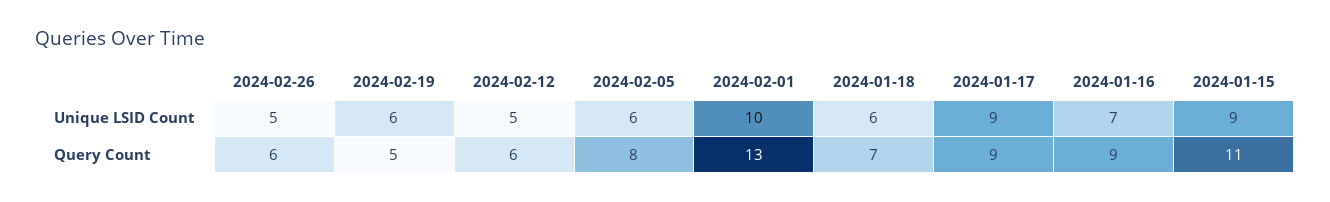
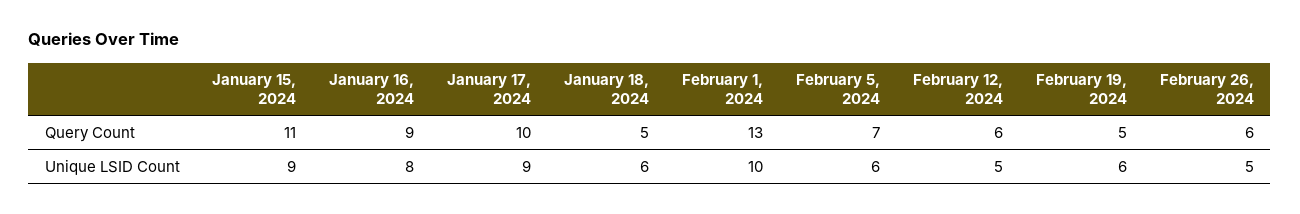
2024-01-16, Unique LSID Count: 7 -> 8
2024-02-05, Query Count: 8 -> 7
2024-01-18, Query Count: 7 -> 5
2024-01-17, Query Count: 9 -> 10

